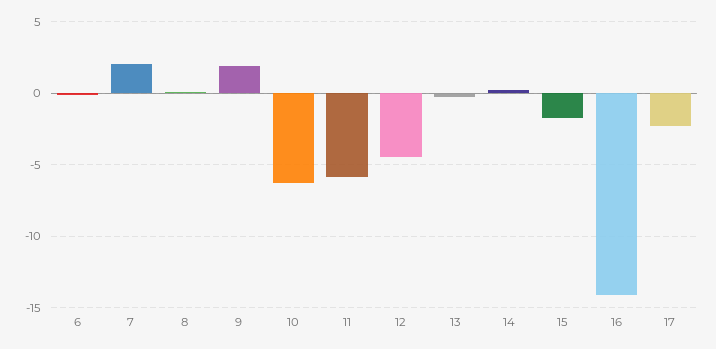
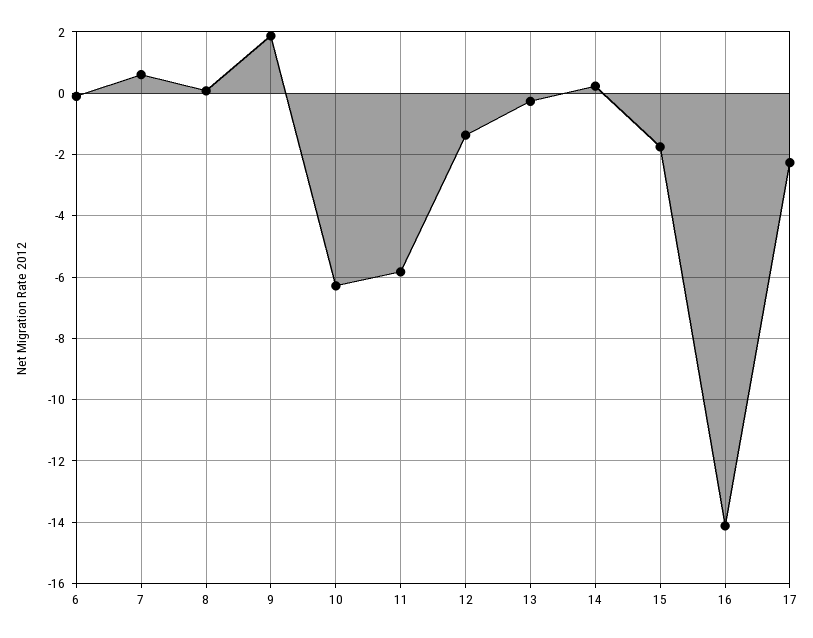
7: 2 -> 0.6
12: -4.5 -> -1.4

